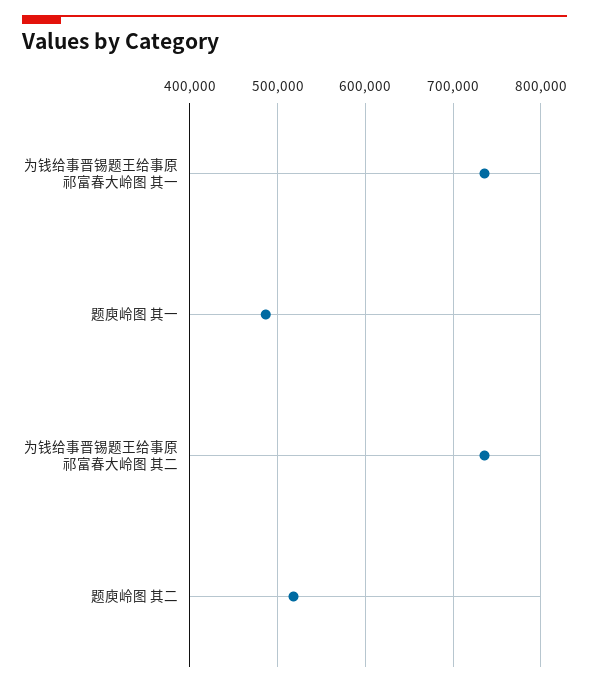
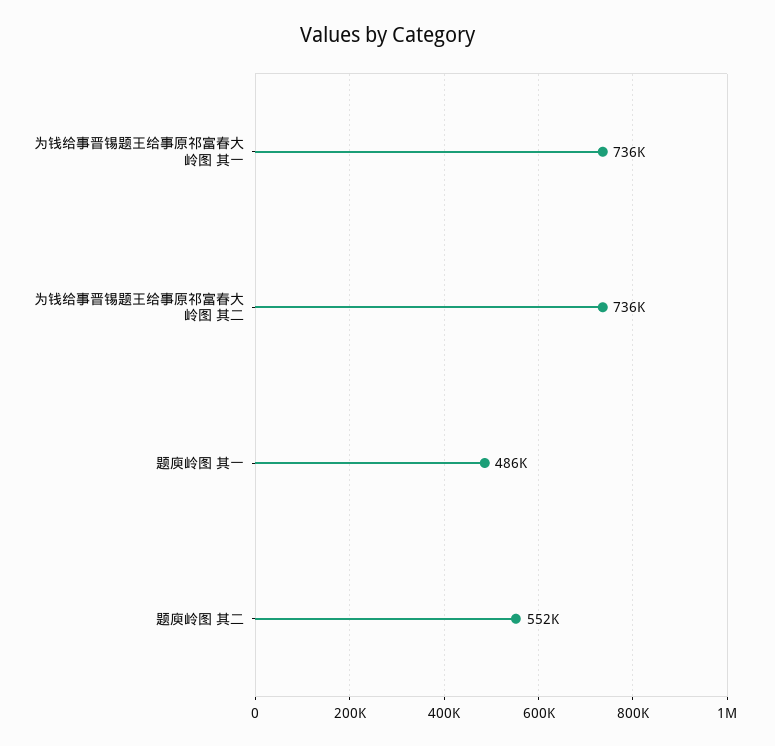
题庾岭图 其二: 520000 -> 552000

